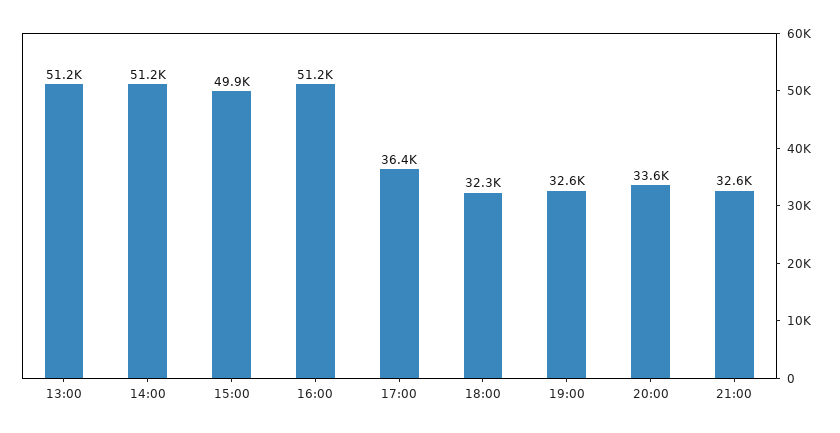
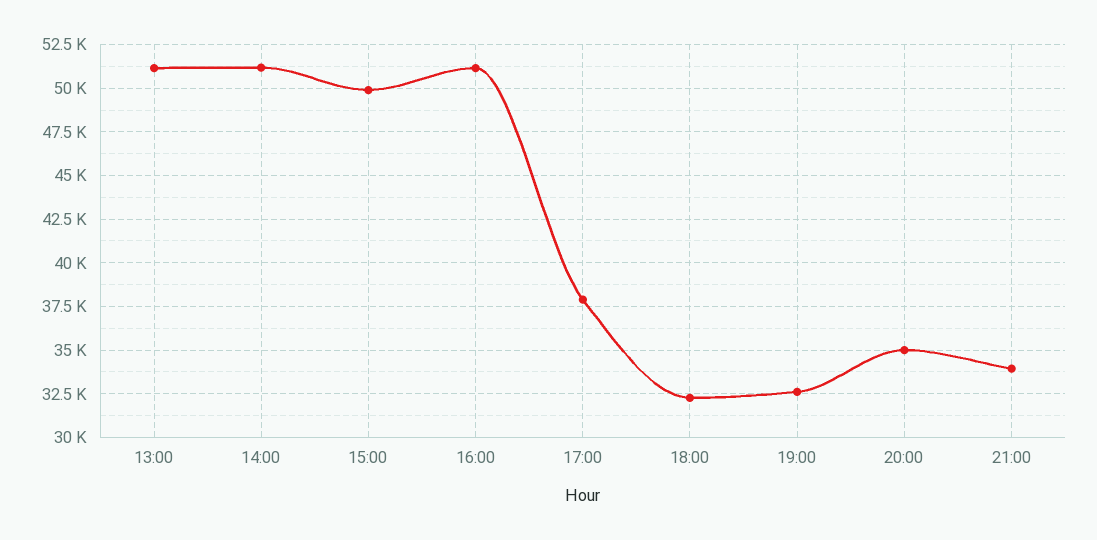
17:00: 36400 -> 38000
20:00: 33600 -> 35000
21:00: 32600 -> 34000

